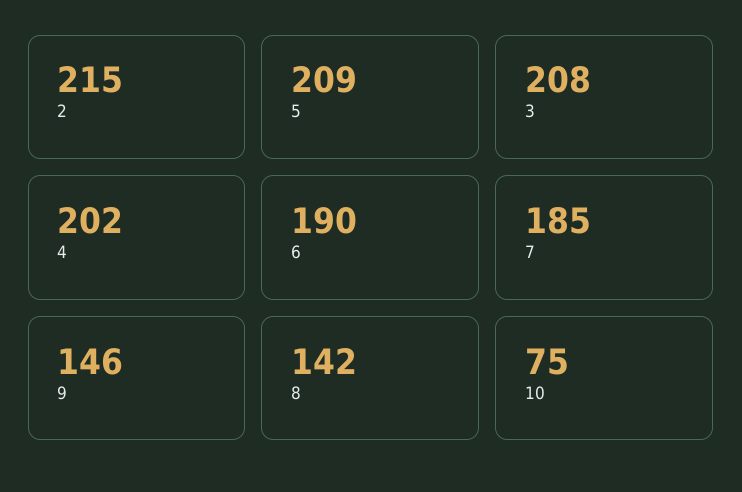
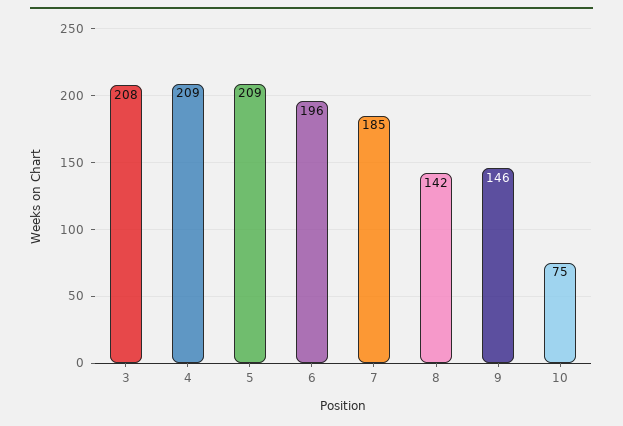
2: 215 -> none
4: 202 -> 209
6: 190 -> 196

